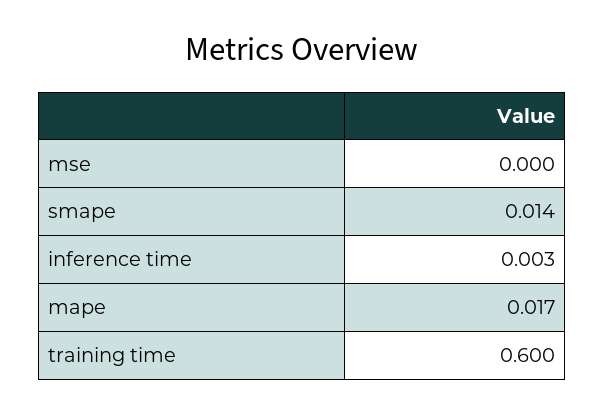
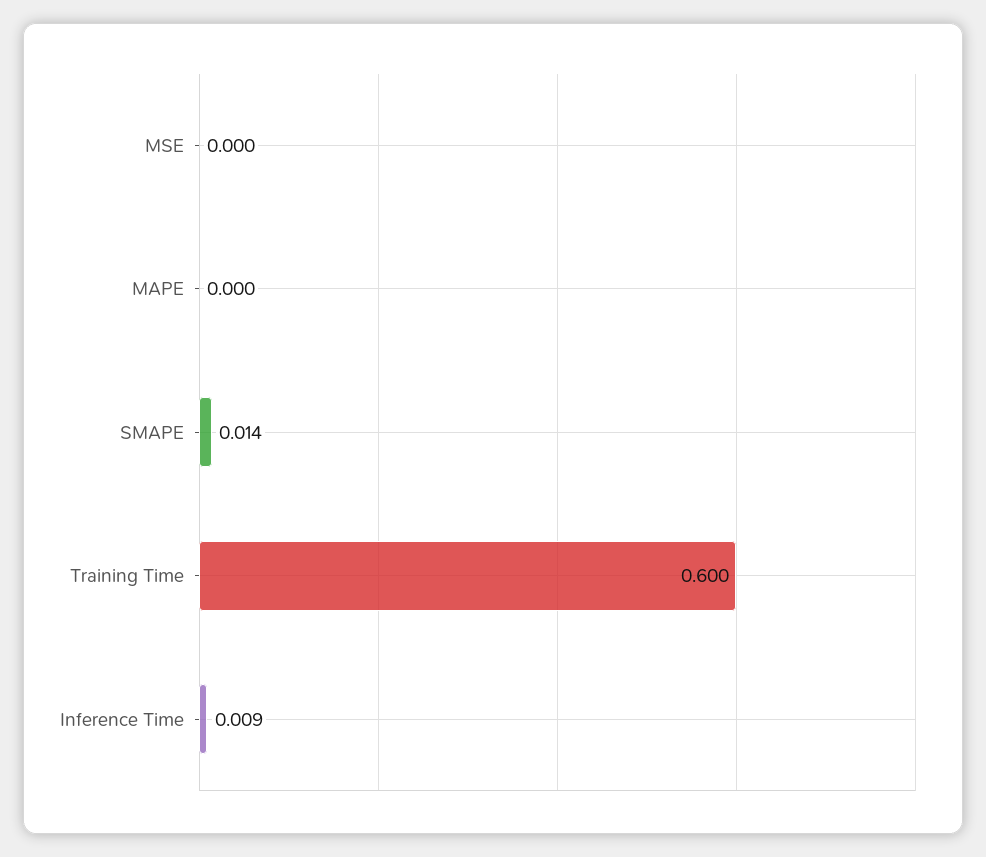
inference time: 0.003 -> 0.009
mape: 0.017 -> 0

